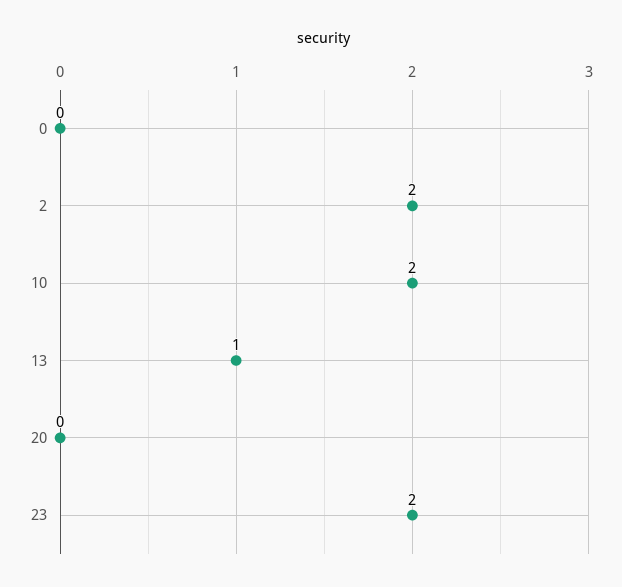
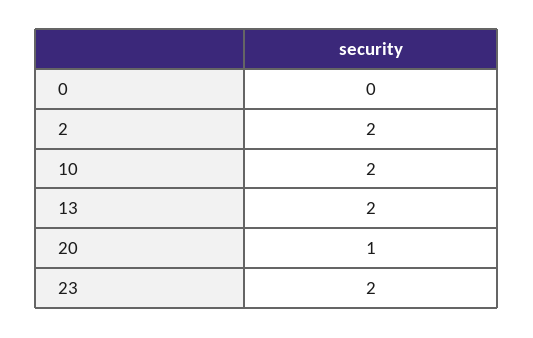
13: 1 -> 2
20: 0 -> 1

